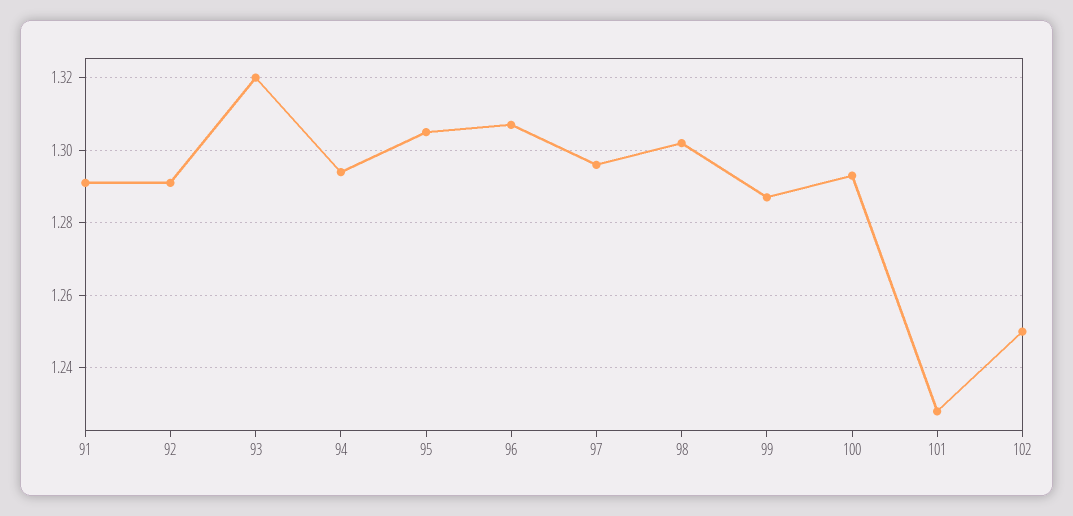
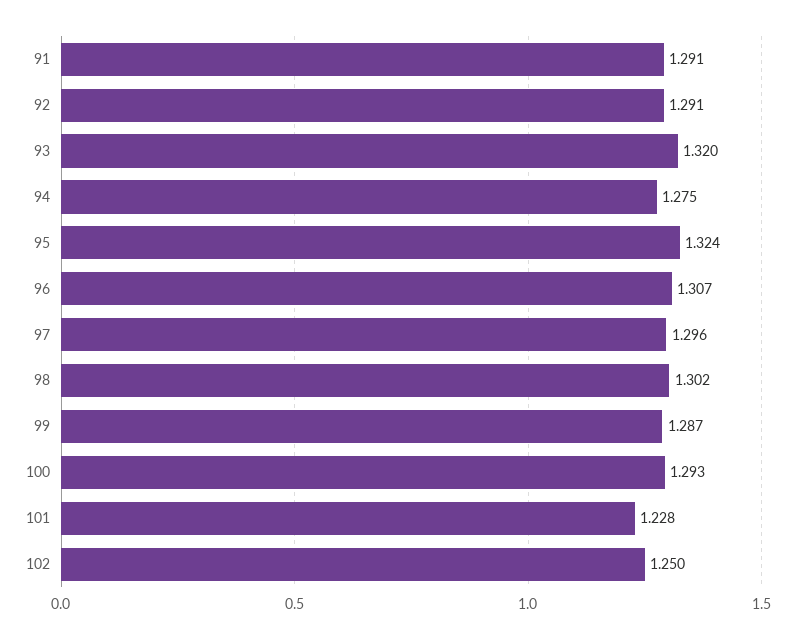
94: 1.295 -> 1.275
95: 1.305 -> 1.324

